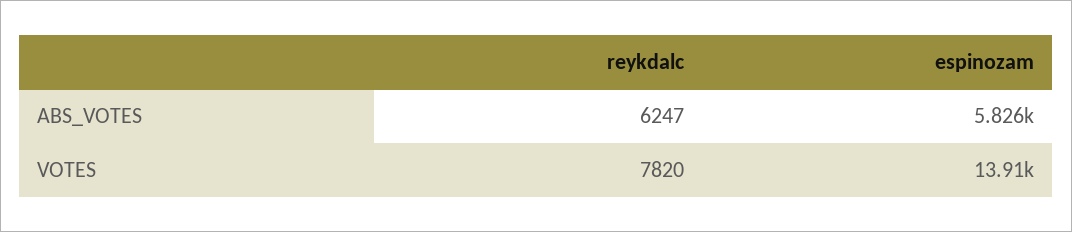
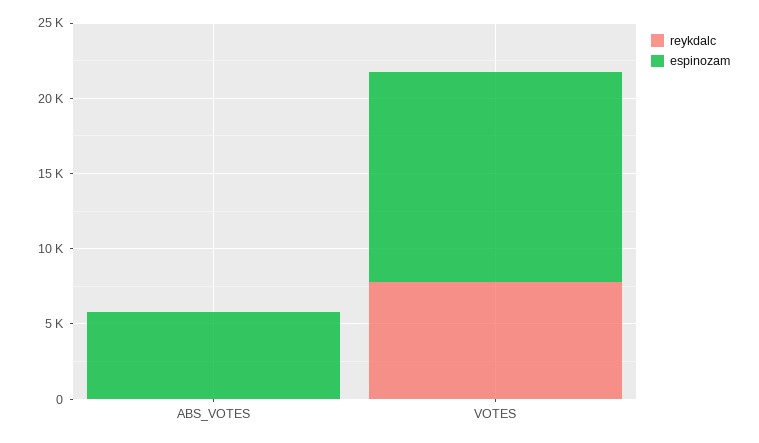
reykdalc, ABS_VOTES: 6247 -> 0

